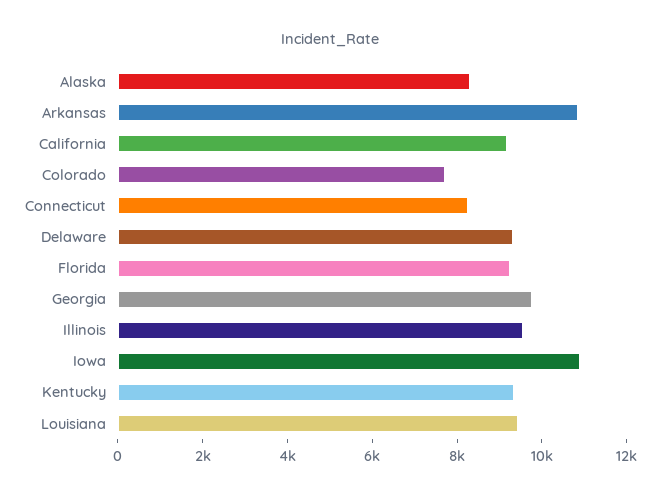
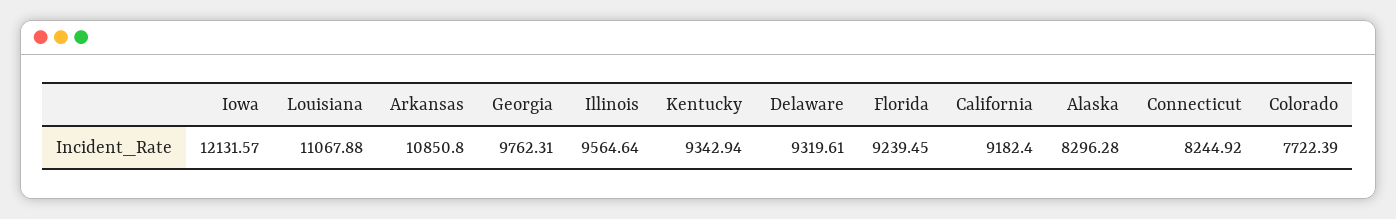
Iowa: 11000 -> 12131.57
Louisiana: 9500 -> 11067.88

